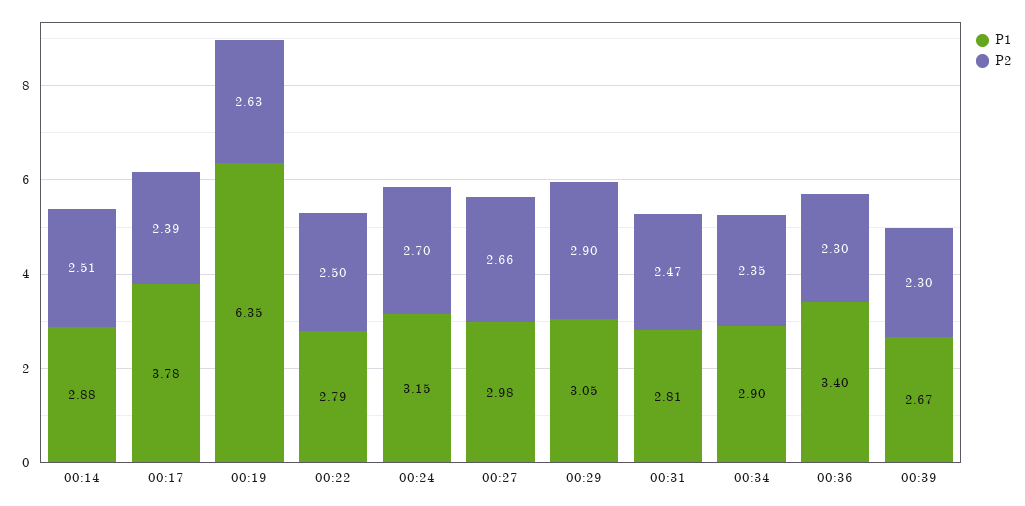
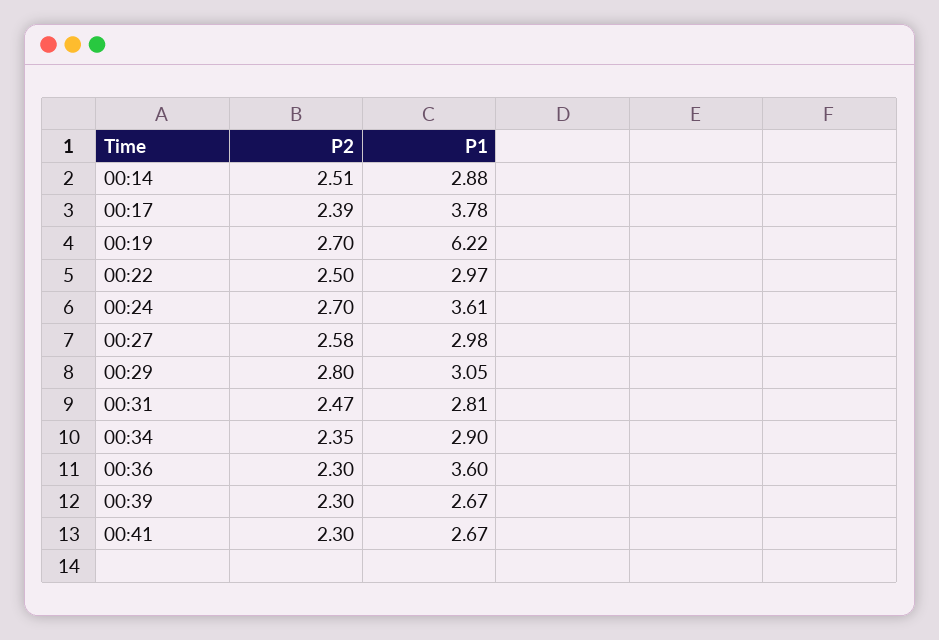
P1, 00:19: 6.35 -> 6.22
P2, 00:19: 2.63 -> 2.7
P1, 00:22: 2.79 -> 2.97
P1, 00:24: 3.15 -> 3.61
P2, 00:27: 2.66 -> 2.58
P2, 00:29: 2.9 -> 2.8
P1, 00:36: 3.4 -> 3.6
P2, 00:41: none -> 2.3
P1, 00:41: none -> 2.67

